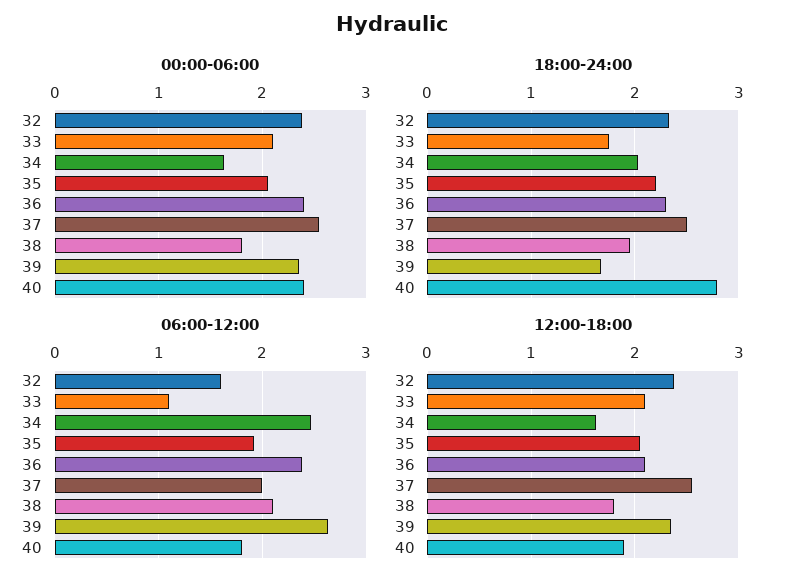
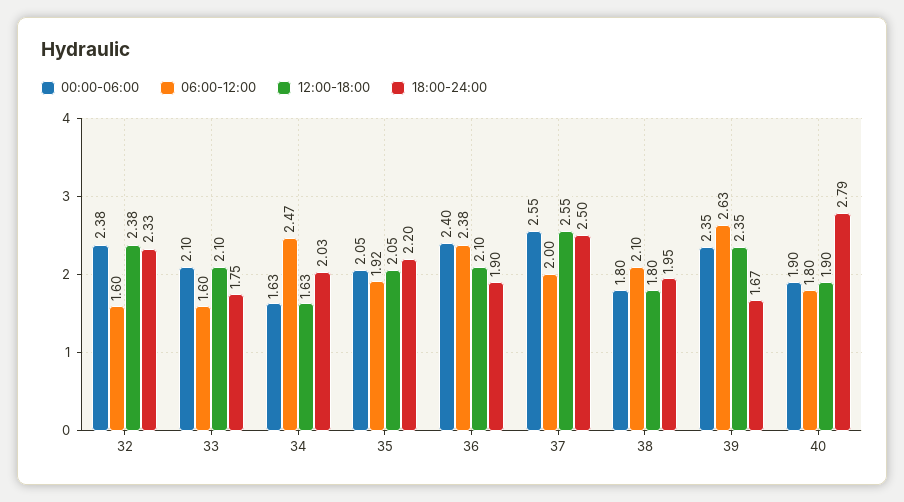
00:00-06:00, 40: 2.4 -> 1.9
18:00-24:00, 36: 2.3 -> 1.9
06:00-12:00, 33: 1.1 -> 1.6

